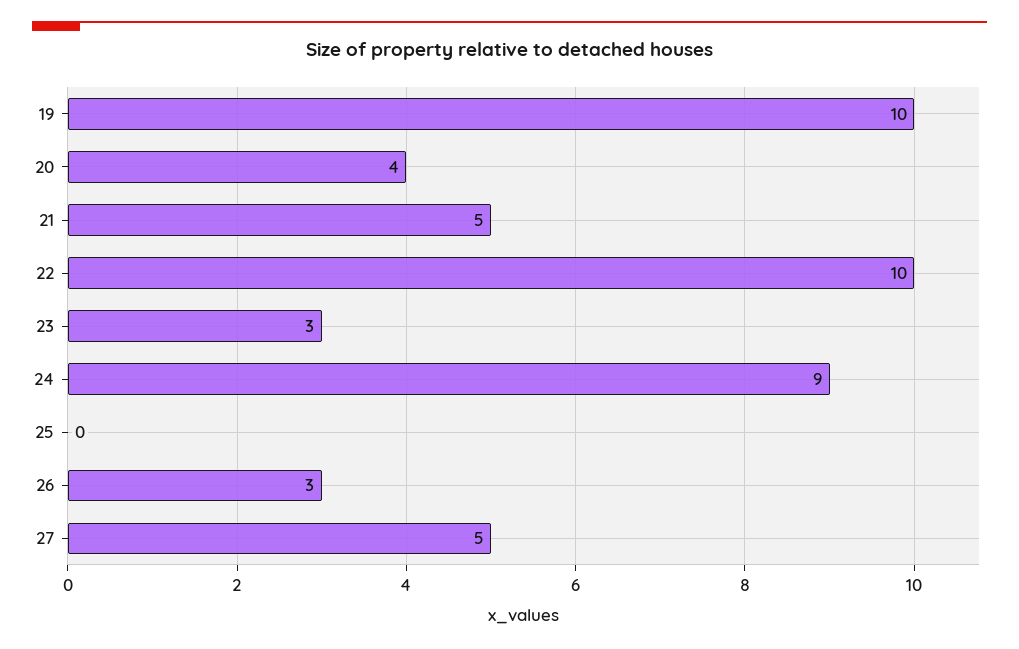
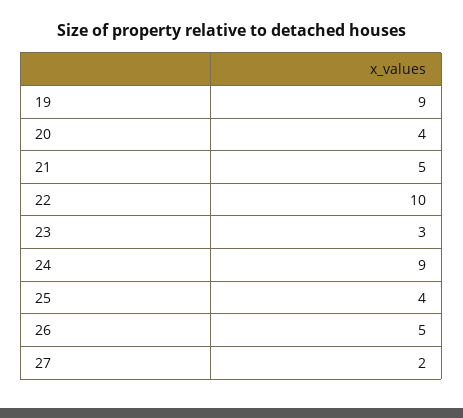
19: 10 -> 9
25: 0 -> 4
26: 3 -> 5
27: 5 -> 2

